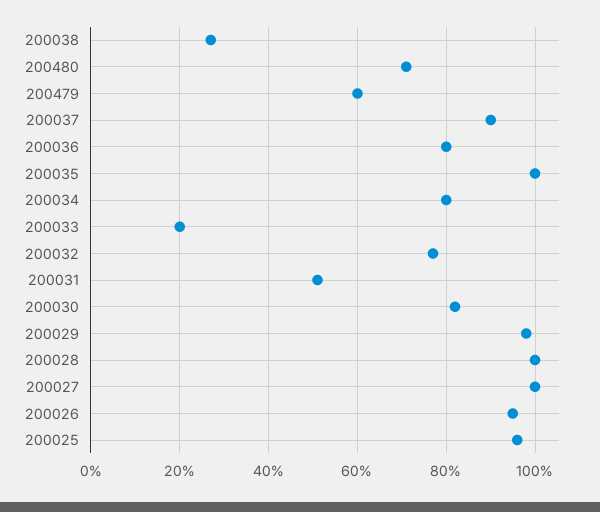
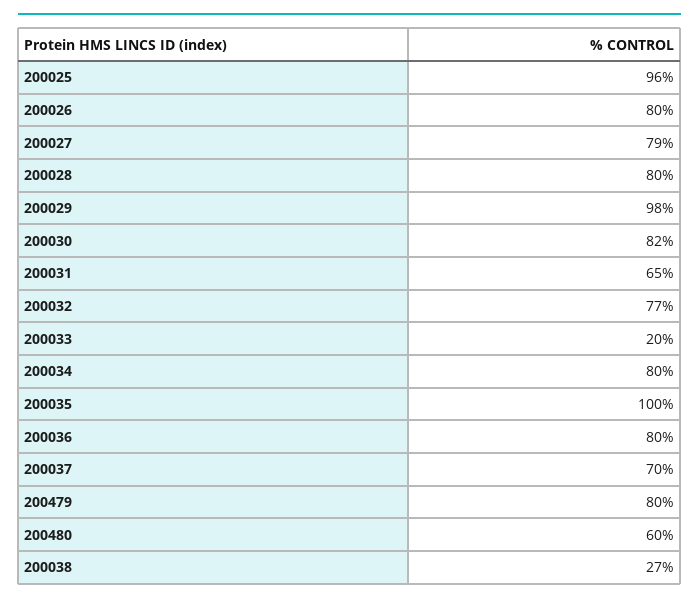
200480: 70 -> 60
200479: 60 -> 80
200037: 90 -> 70
200031: 50 -> 65
200028: 100 -> 80
200027: 100 -> 79
200026: 95 -> 80

